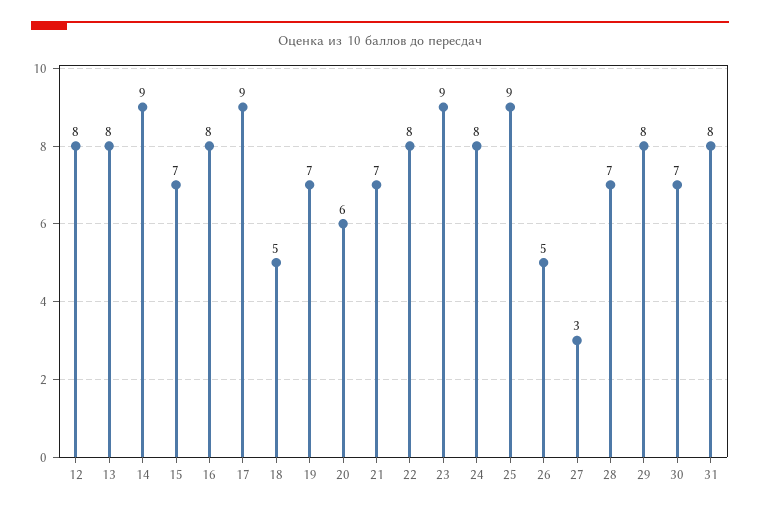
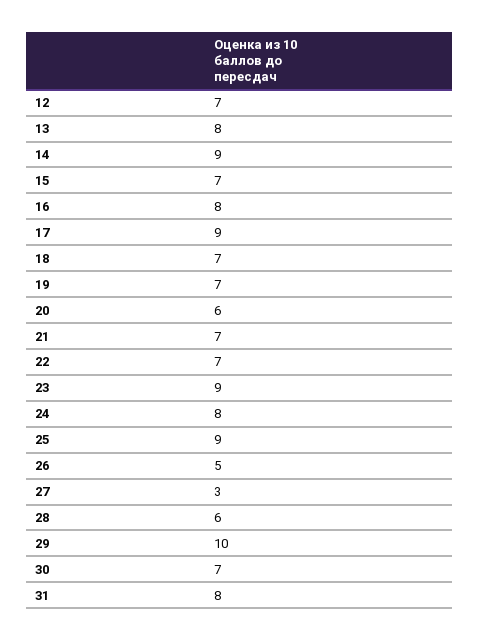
12: 8 -> 7
18: 5 -> 7
22: 8 -> 7
28: 7 -> 6
29: 8 -> 10

